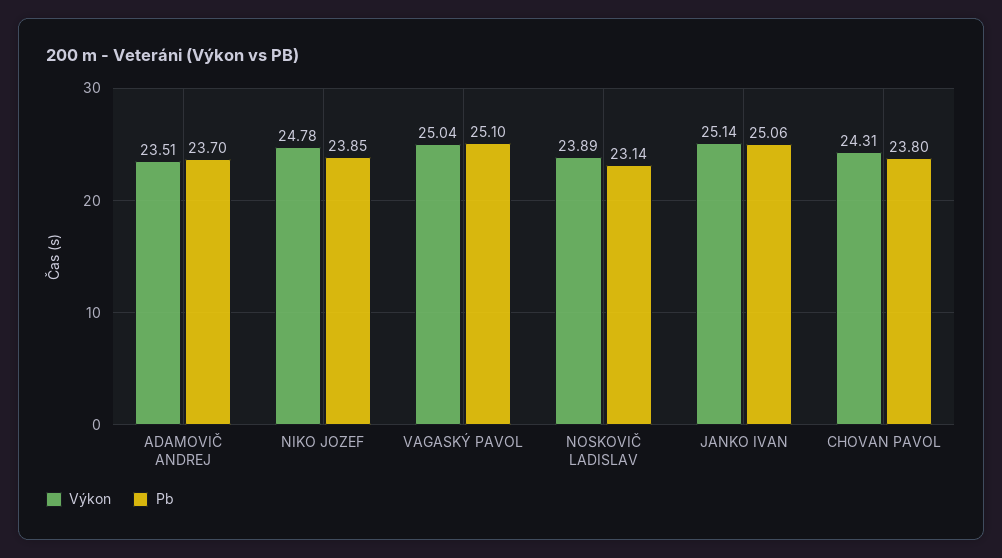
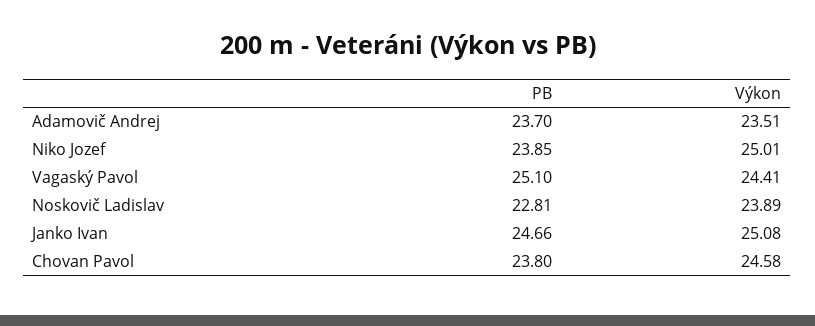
Výkon, NIKO JOZEF: 24.78 -> 25.01
Výkon, VAGASKÝ PAVOL: 25.04 -> 24.41
Pb, NOSKOVIČ LADISLAV: 23.14 -> 22.81
Výkon, JANKO IVAN: 25.14 -> 25.08
Pb, JANKO IVAN: 25.06 -> 24.66
Výkon, CHOVAN PAVOL: 24.31 -> 24.58

